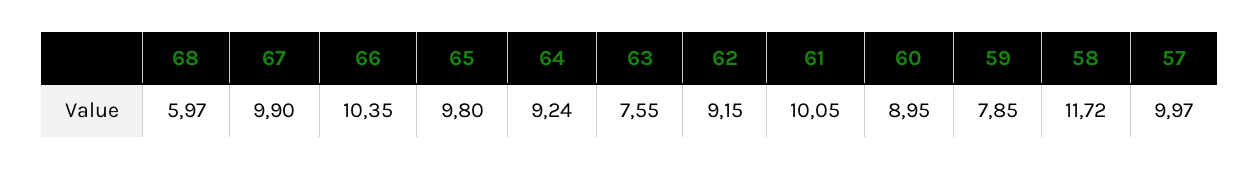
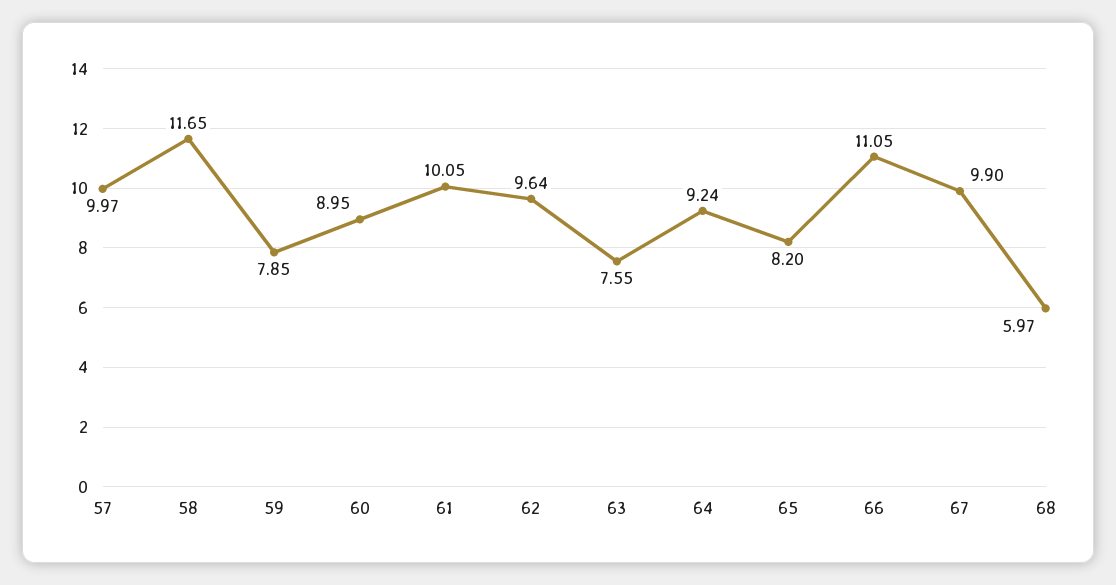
66: 10.35 -> 11.05
65: 9.8 -> 8.2
62: 9.15 -> 9.64
58: 11.72 -> 11.65

